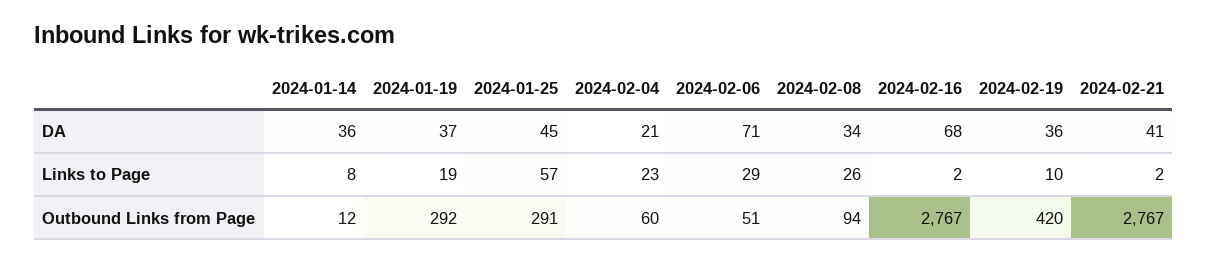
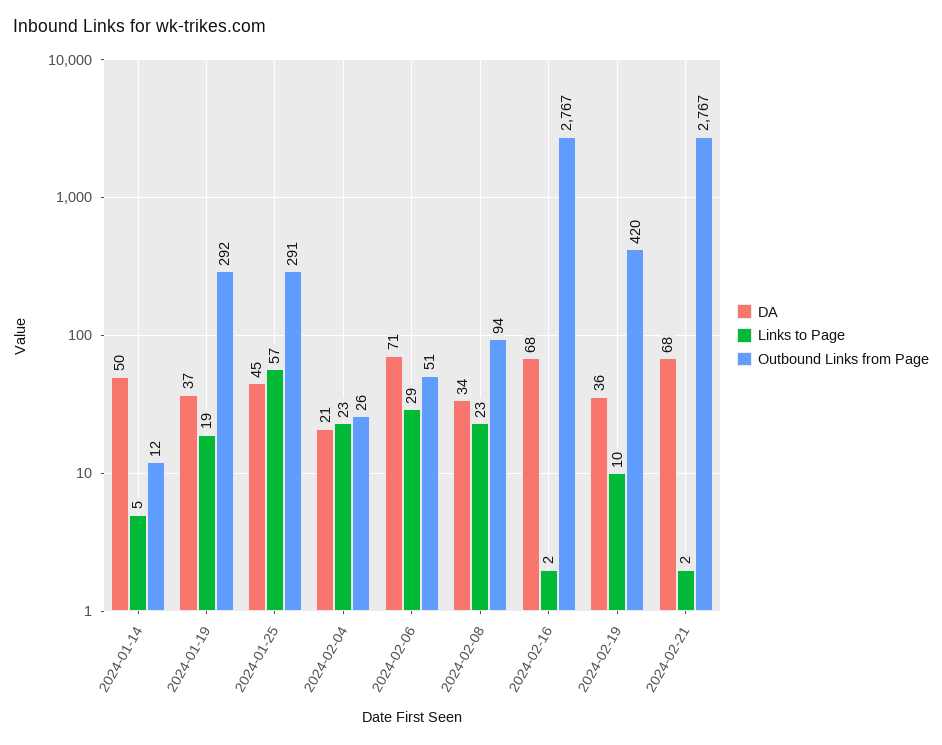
DA, 2024-01-14: 36 -> 50
DA, 2024-02-21: 41 -> 68
Links to Page, 2024-01-14: 8 -> 5
Links to Page, 2024-02-08: 26 -> 23
Outbound Links from Page, 2024-02-04: 60 -> 26

